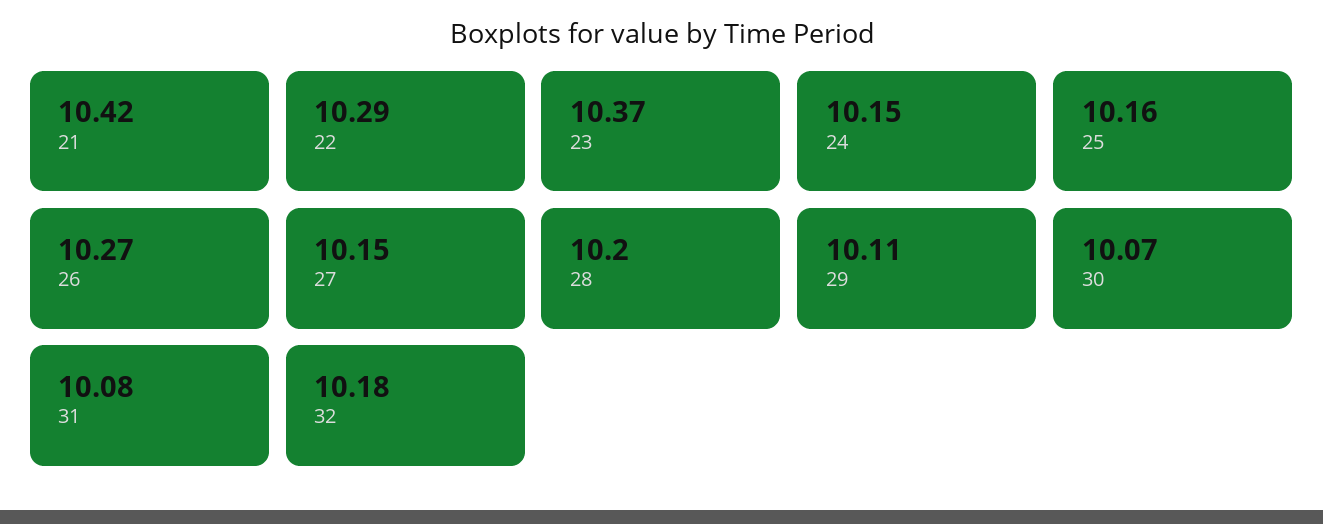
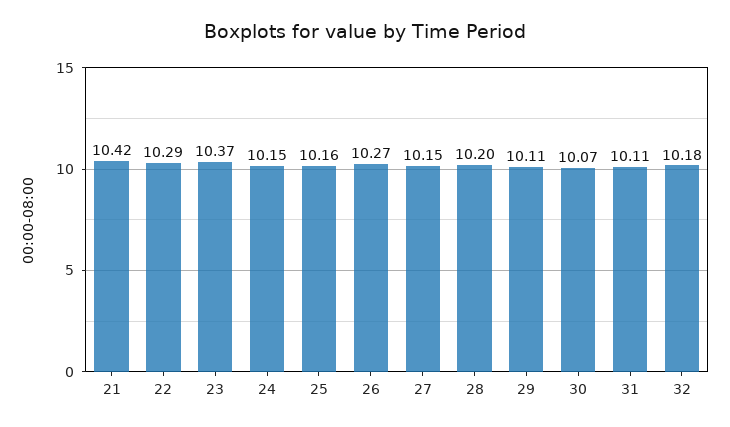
31: 10.08 -> 10.11

